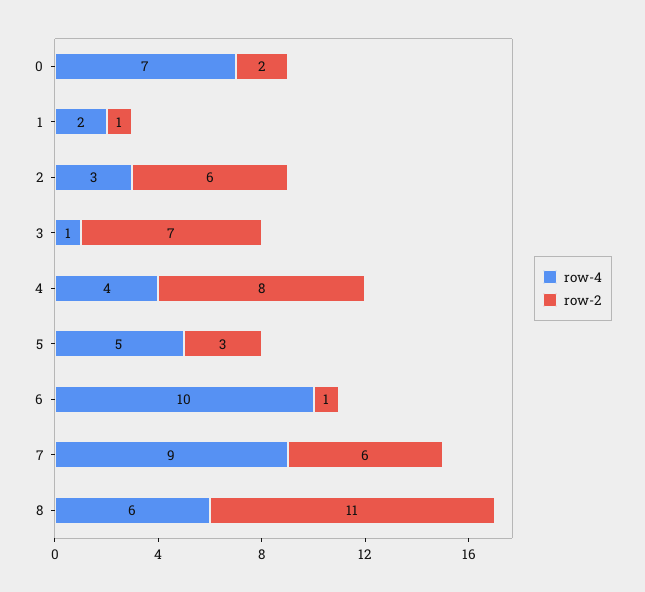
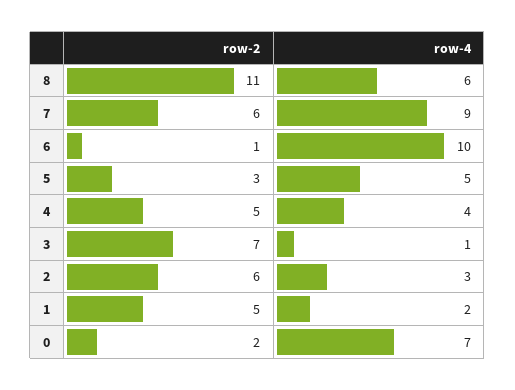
row-2, 1: 1 -> 5
row-2, 4: 8 -> 5

